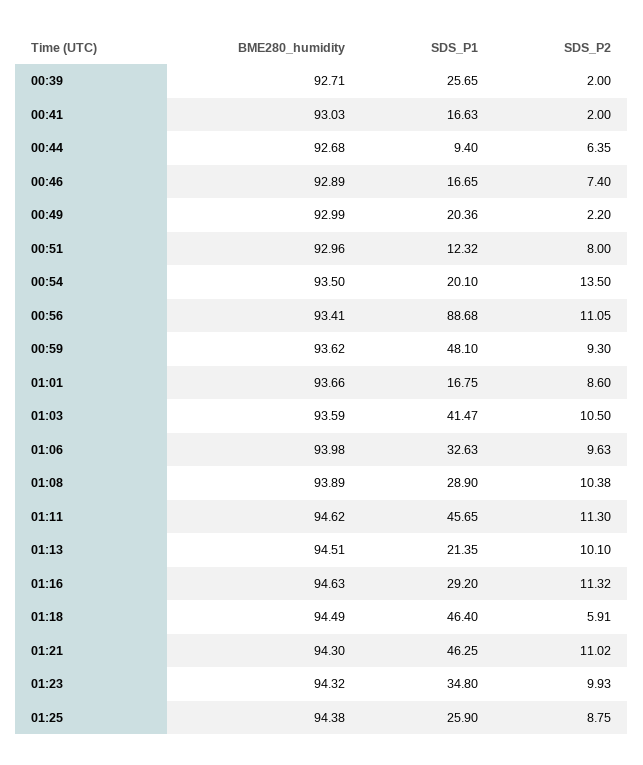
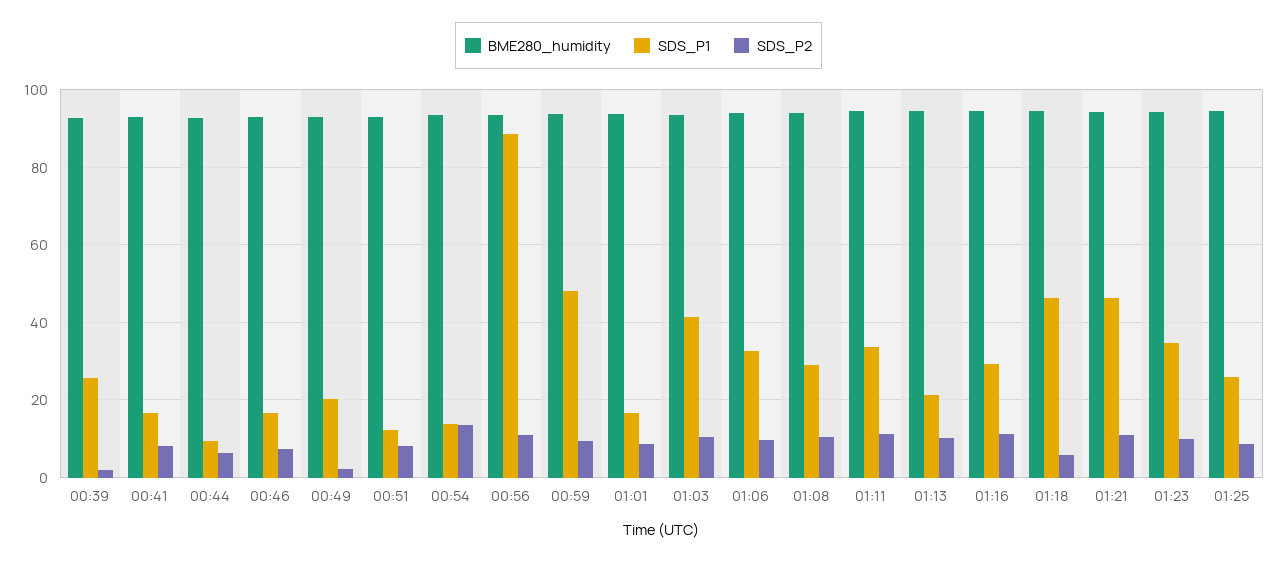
SDS_P2, 00:41: 2 -> 8
SDS_P1, 00:54: 20.1 -> 14
SDS_P1, 01:11: 45.65 -> 34

